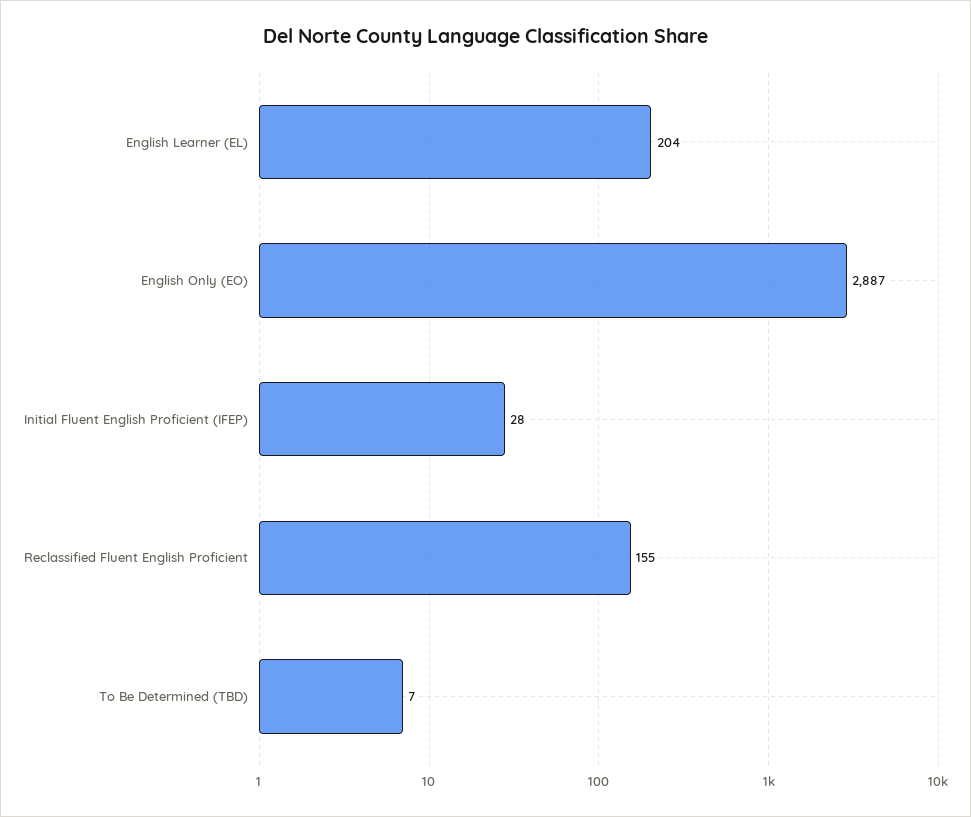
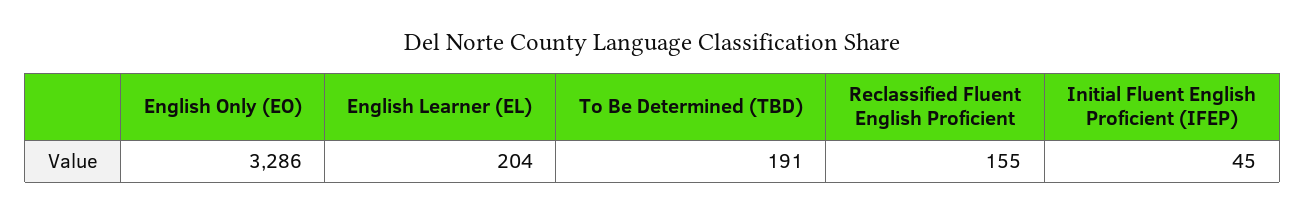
English Only (EO): 2887 -> 3286
Initial Fluent English Proficient (IFEP): 28 -> 45
To Be Determined (TBD): 7 -> 191

